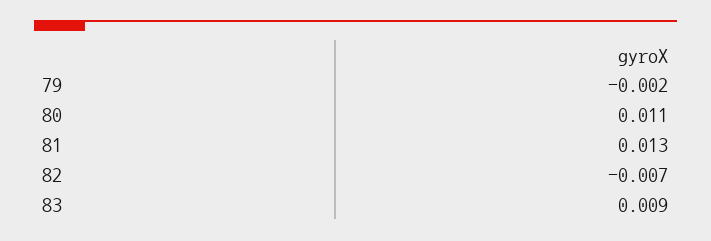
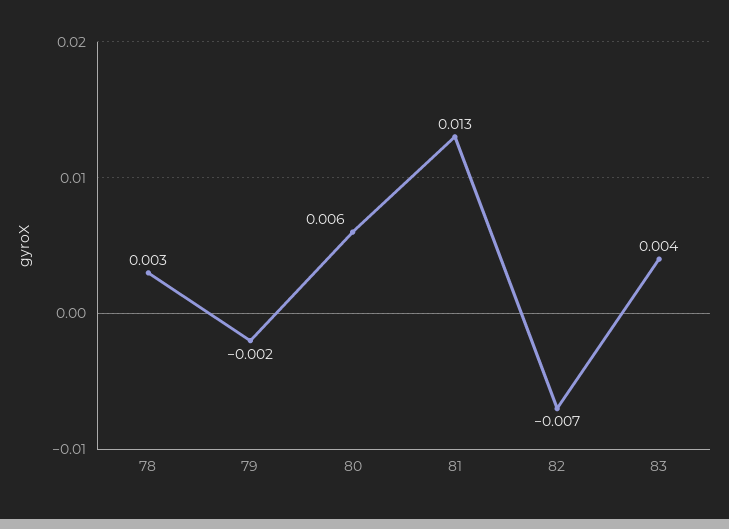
80: 0.011 -> 0.006
83: 0.009 -> 0.004
78: none -> 0.003

